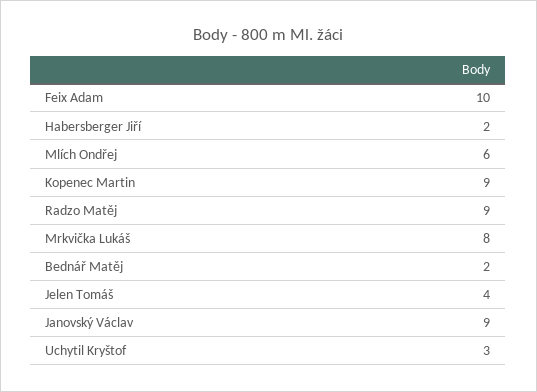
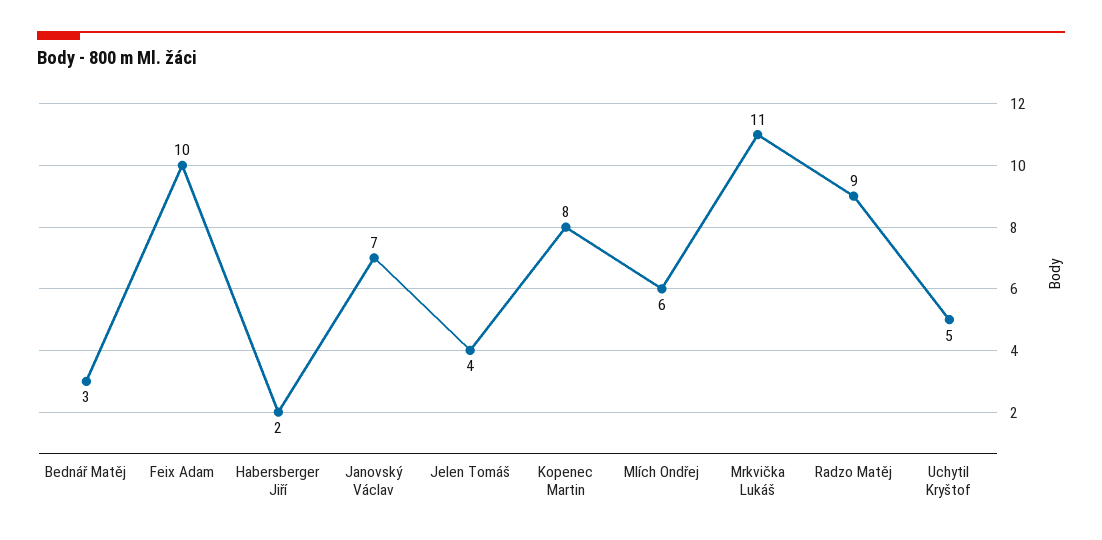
Kopenec Martin: 9 -> 8
Mrkvička Lukáš: 8 -> 11
Bednář Matěj: 2 -> 3
Janovský Václav: 9 -> 7
Uchytil Kryštof: 3 -> 5

